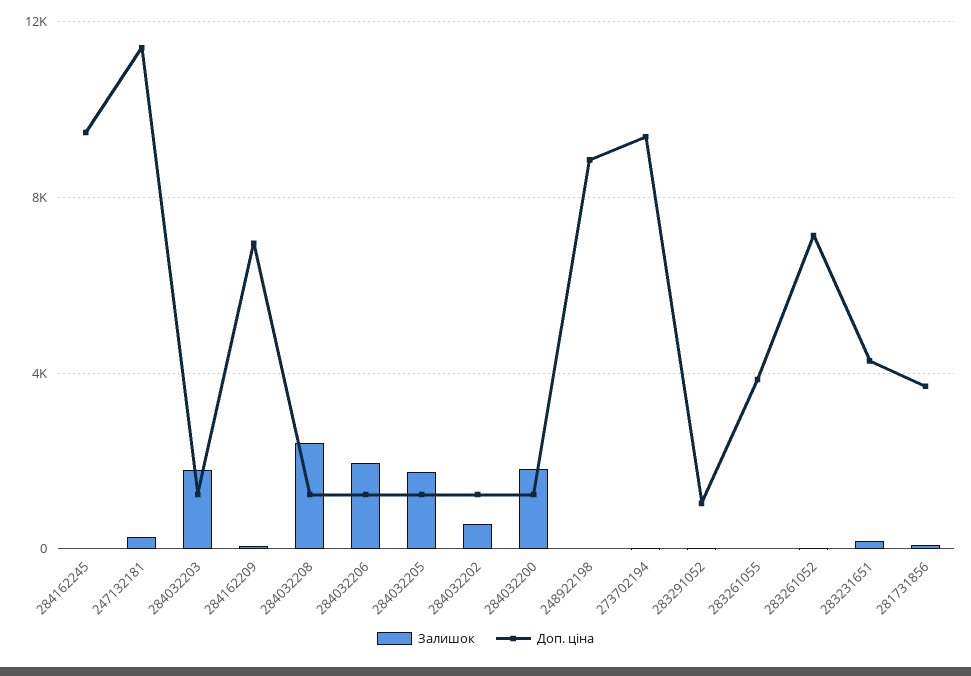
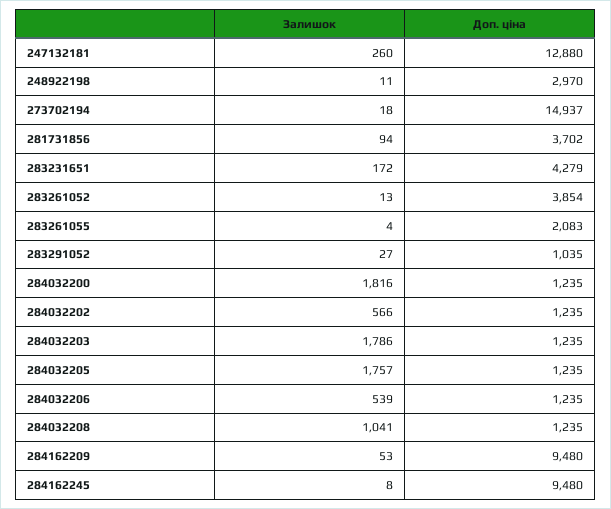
Доп. ціна, 247132181: 11500 -> 12880
Доп. ціна, 284162209: 7000 -> 9480
Залишок, 284032208: 2500 -> 1041
Залишок, 284032206: 2000 -> 539
Доп. ціна, 248922198: 9000 -> 2970
Доп. ціна, 273702194: 9500 -> 14937
Доп. ціна, 283261055: 4000 -> 2083
Доп. ціна, 283261052: 7000 -> 3854

